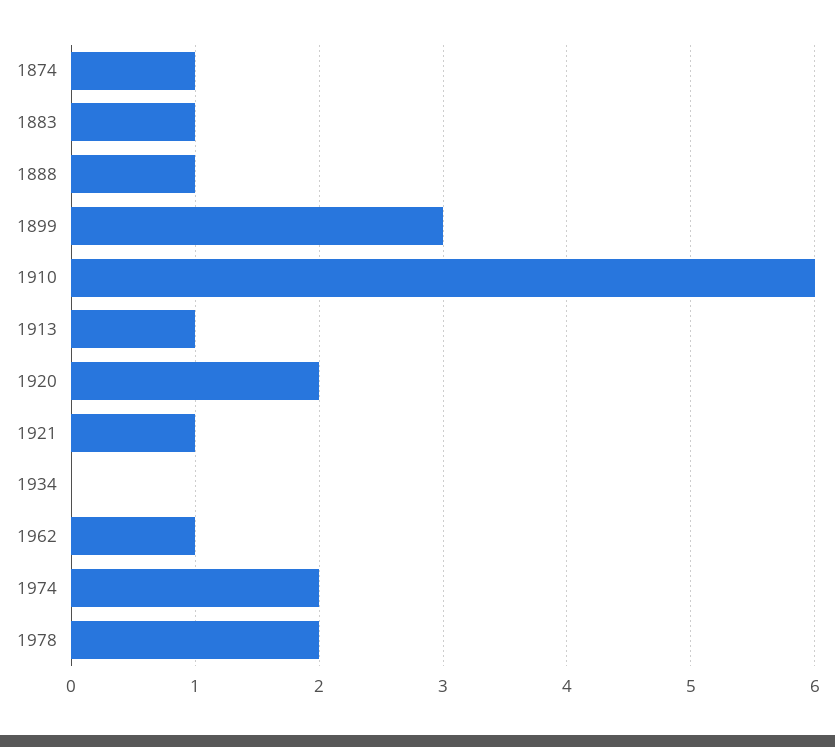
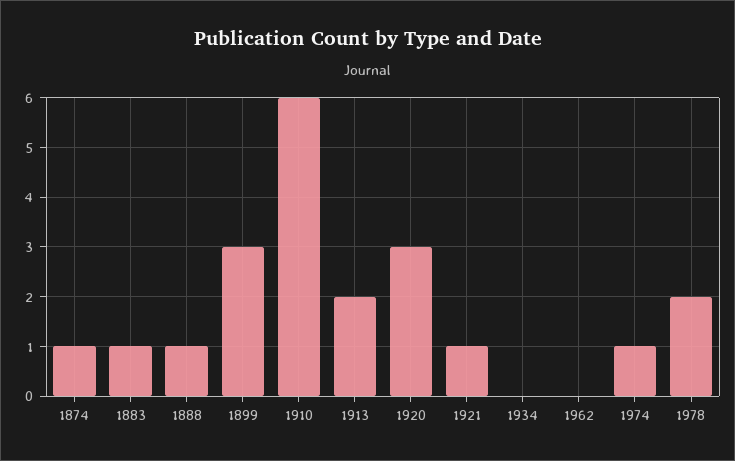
1913: 1 -> 2
1920: 2 -> 3
1962: 1 -> 0
1974: 2 -> 1

